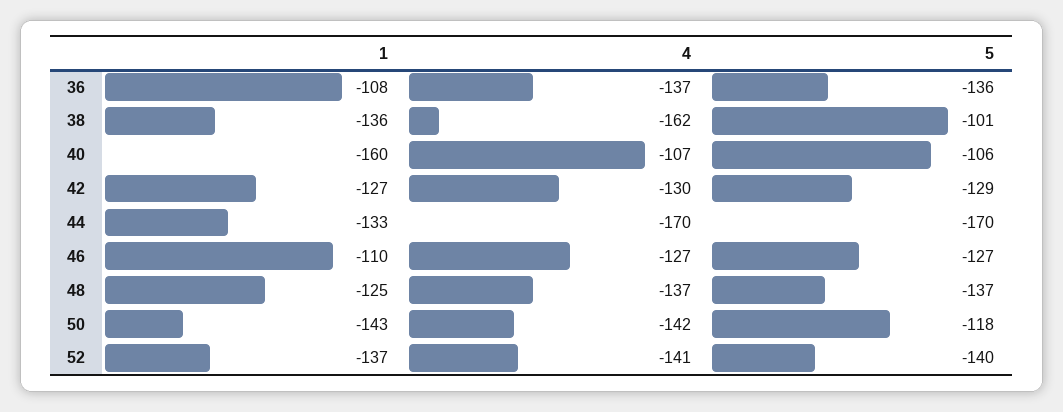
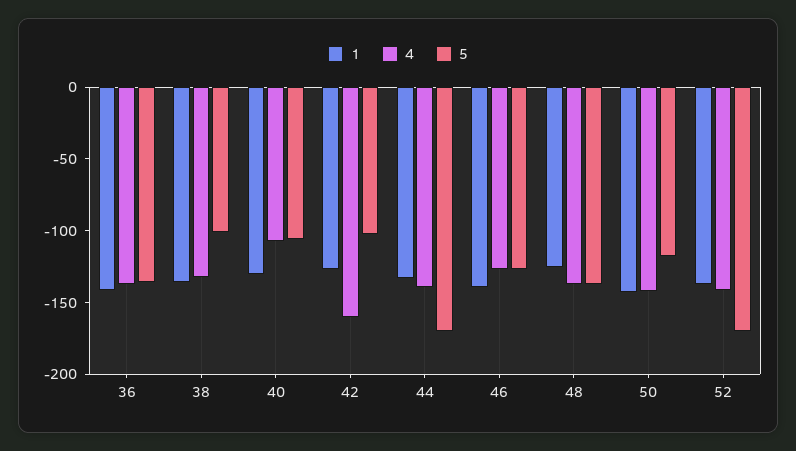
1, 36: -108 -> -140
4, 38: -162 -> -130
1, 40: -160 -> -130
4, 42: -130 -> -160
5, 42: -129 -> -100
4, 44: -170 -> -140
1, 46: -110 -> -140
5, 52: -140 -> -170

